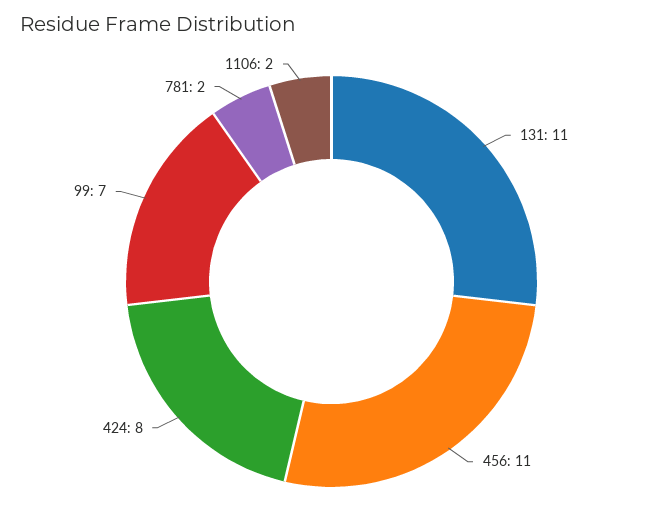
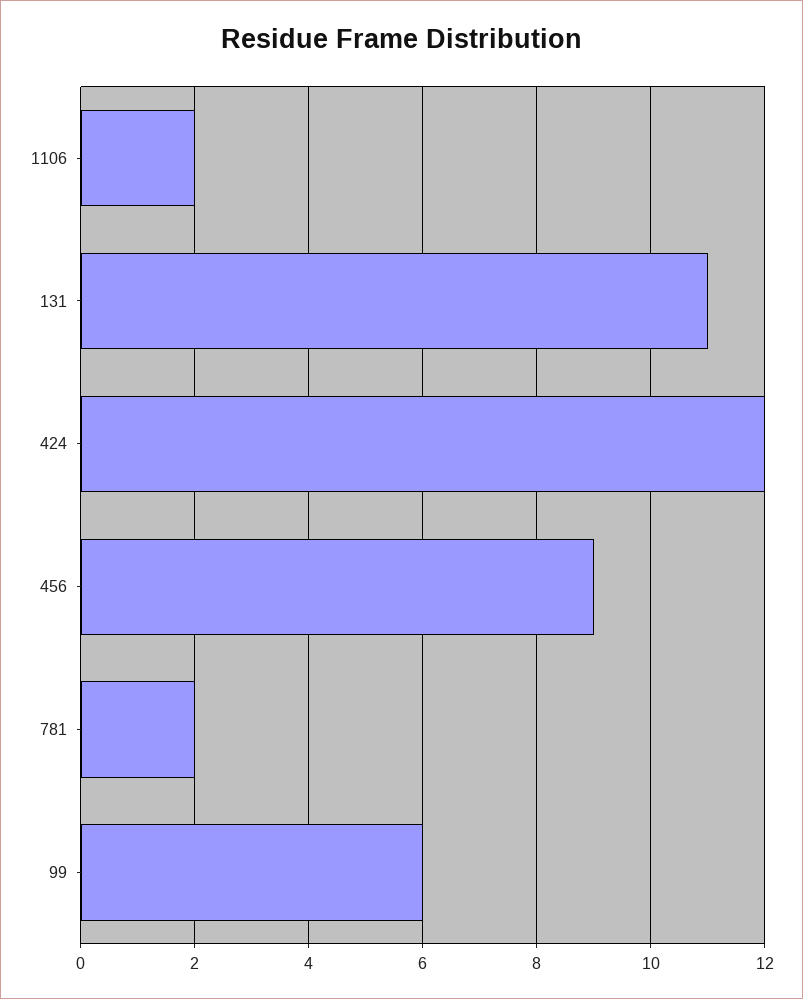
456: 11 -> 9
424: 8 -> 12
99: 7 -> 6

